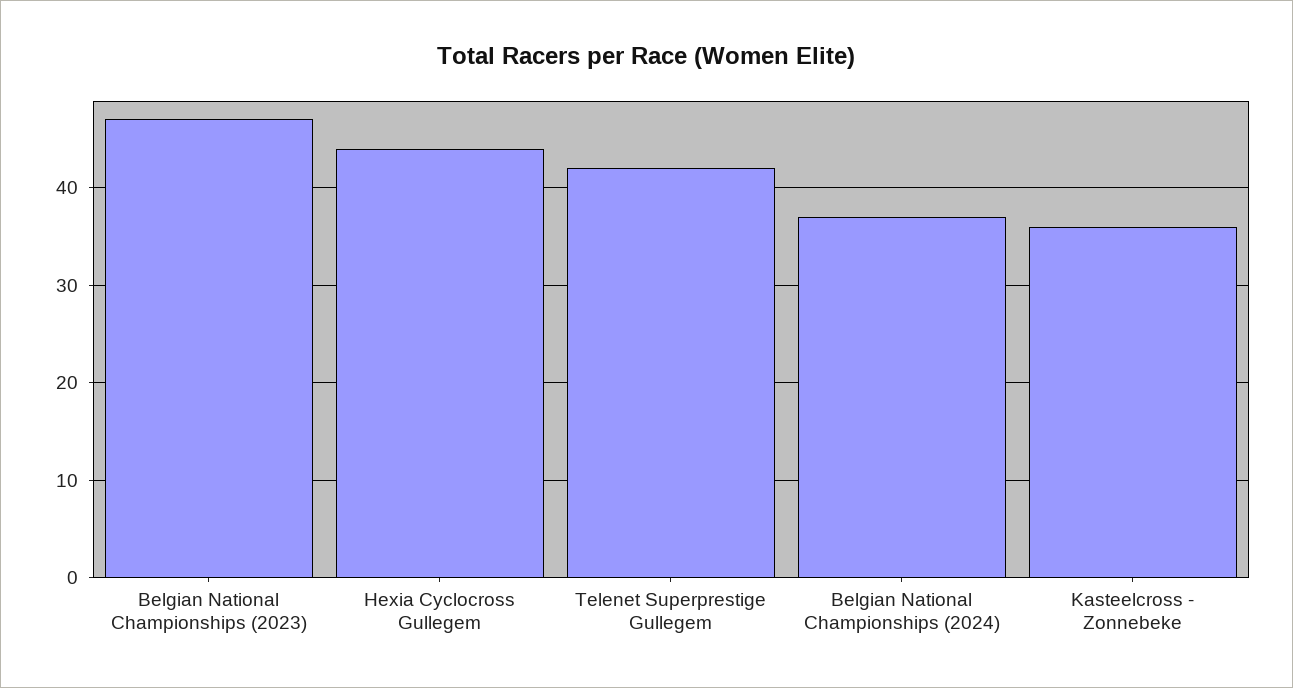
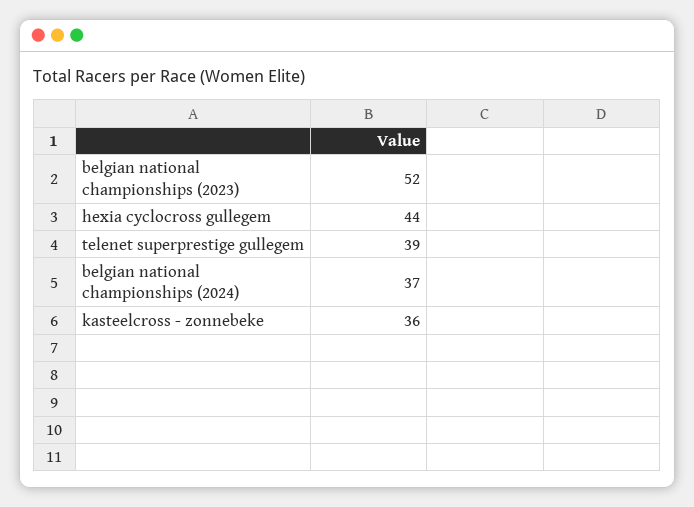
Belgian National Championships (2023): 47 -> 52
Telenet Superprestige Gullegem: 42 -> 39

